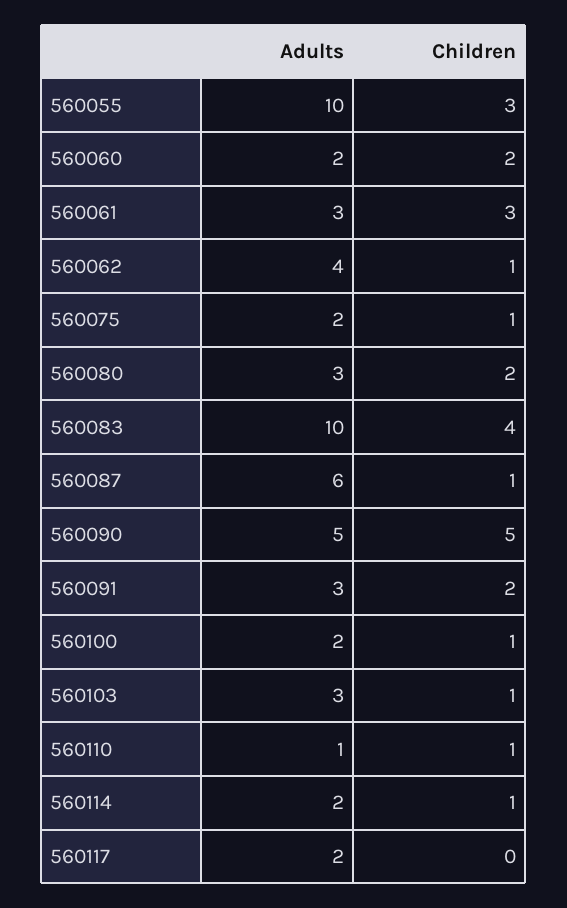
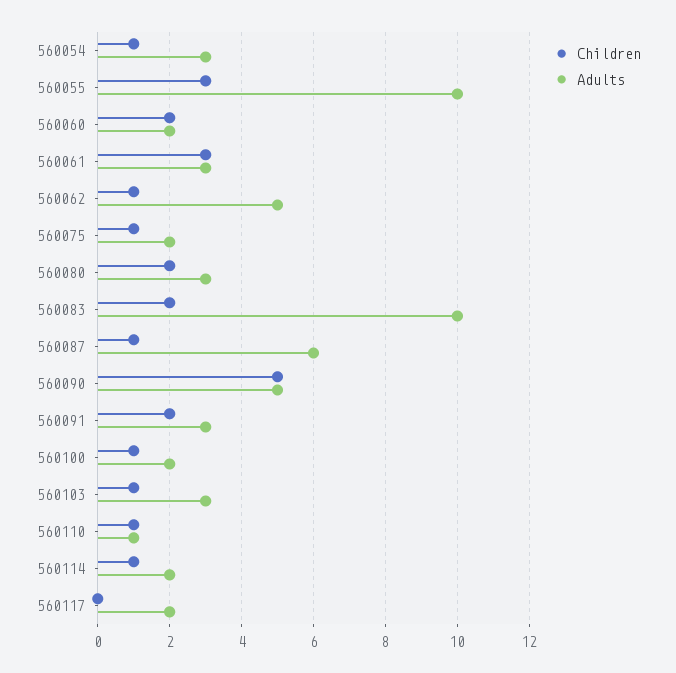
Adults, 560062: 4 -> 5
Children, 560083: 4 -> 2
Children, 560054: none -> 1
Adults, 560054: none -> 3

